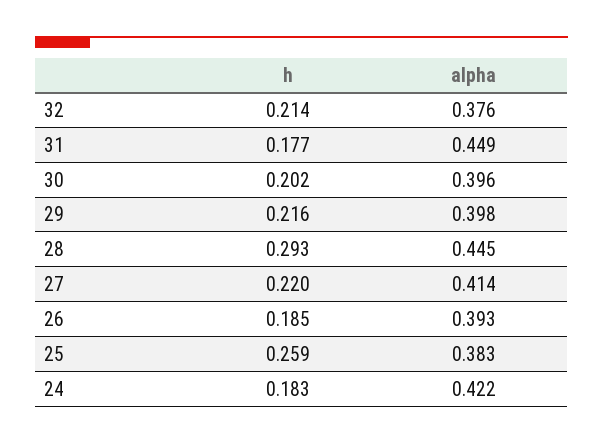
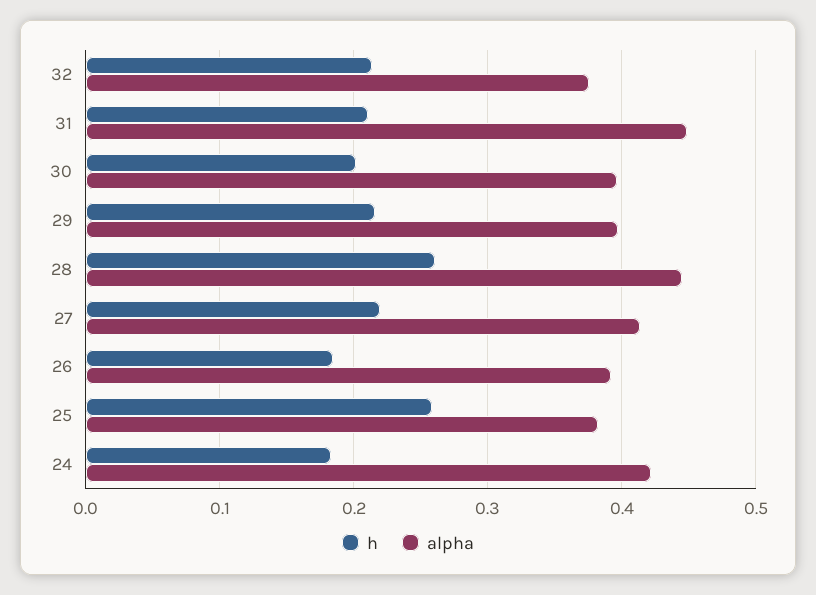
h, 31: 0.177 -> 0.21
h, 28: 0.293 -> 0.26

